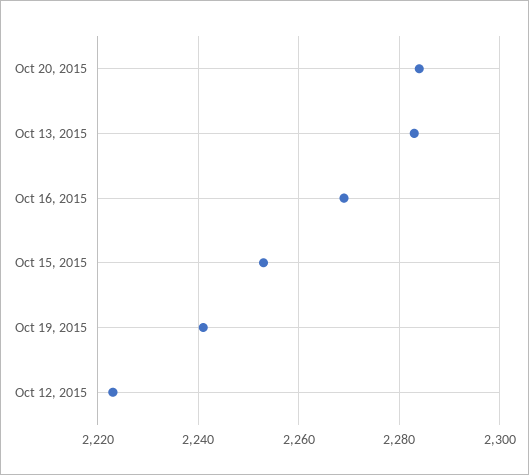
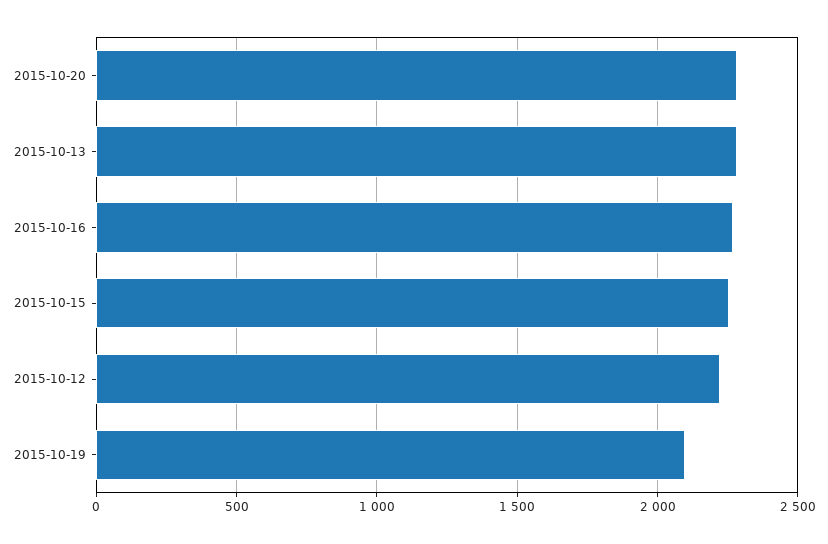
Oct 19, 2015: 2240 -> 2100

